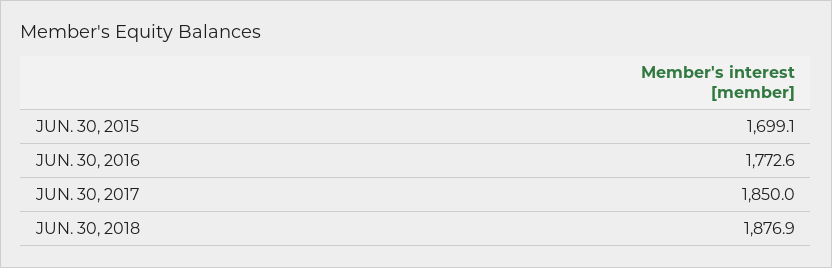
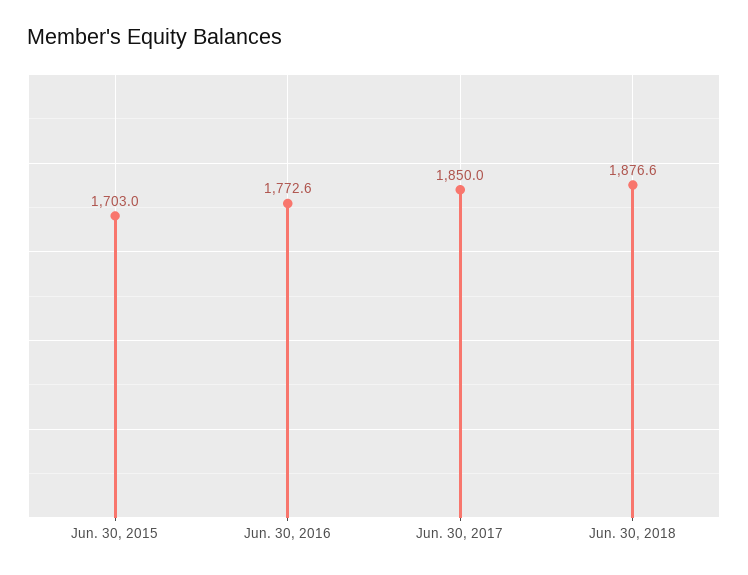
JUN. 30, 2015: 1699.1 -> 1703
JUN. 30, 2018: 1876.9 -> 1876.6

